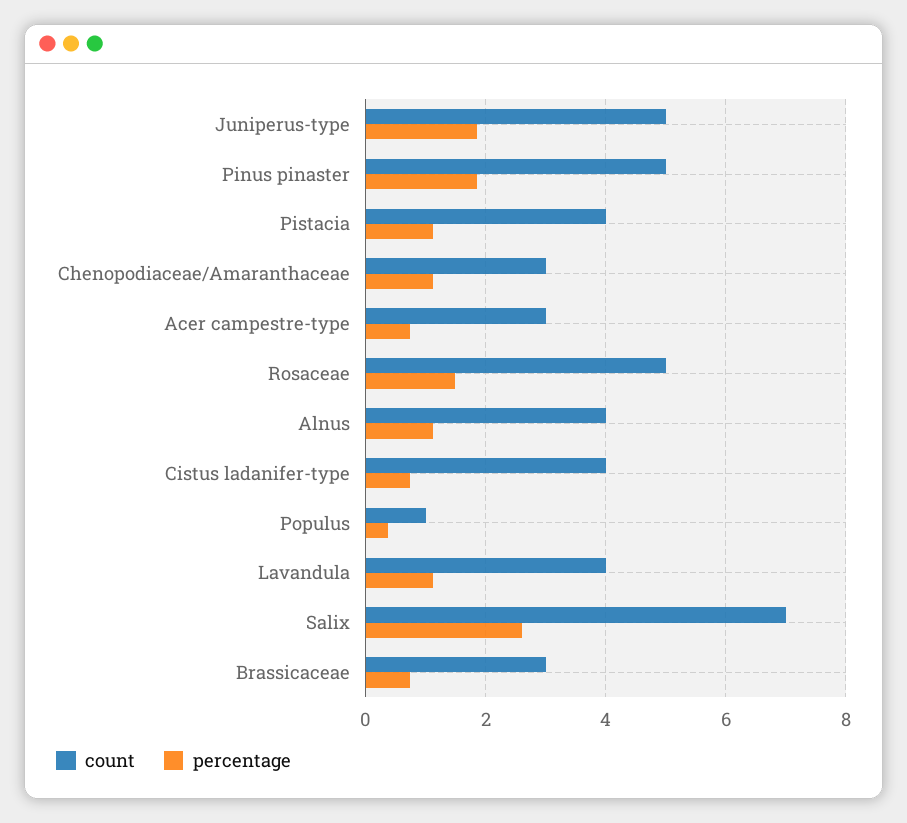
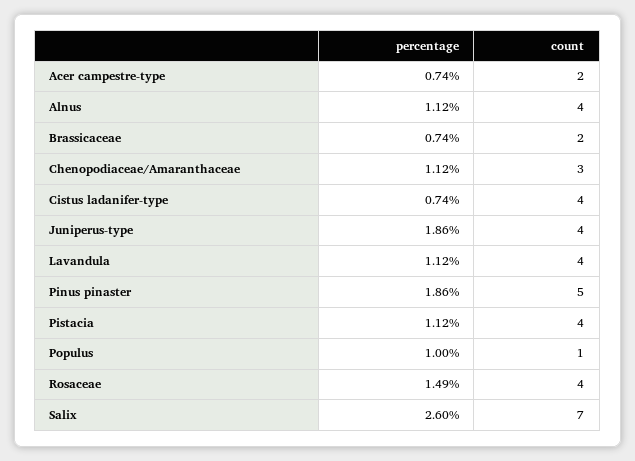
count, Juniperus-type: 5 -> 4
count, Acer campestre-type: 3 -> 2
count, Rosaceae: 5 -> 4
percentage, Populus: 0.4 -> 1
count, Brassicaceae: 3 -> 2

